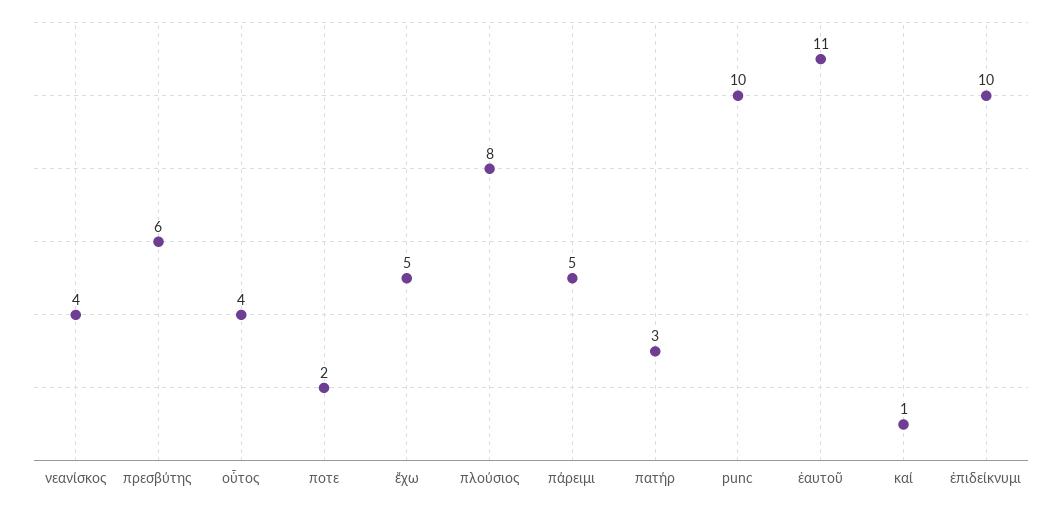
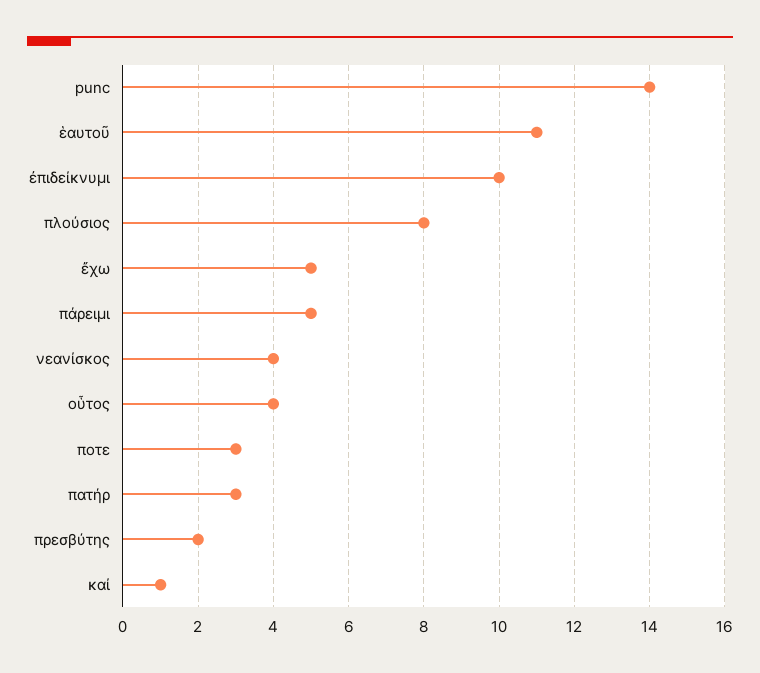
πρεσβύτης: 6 -> 2
ποτε: 2 -> 3
punc: 10 -> 14

